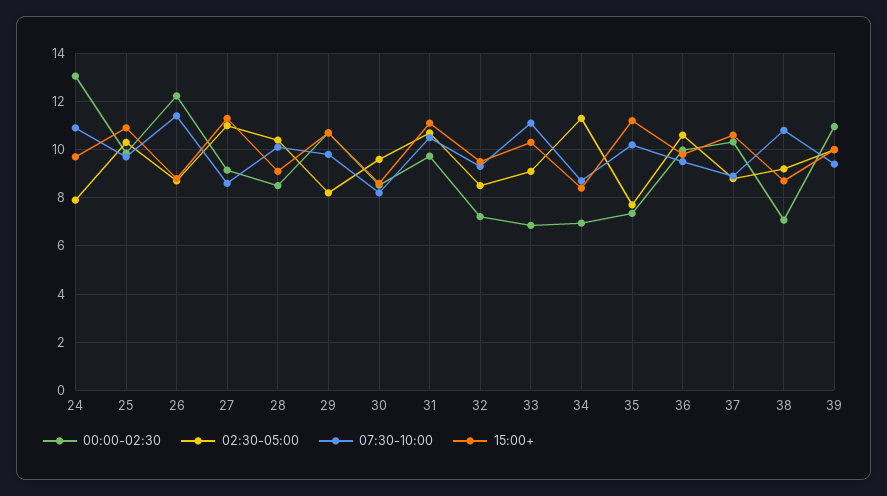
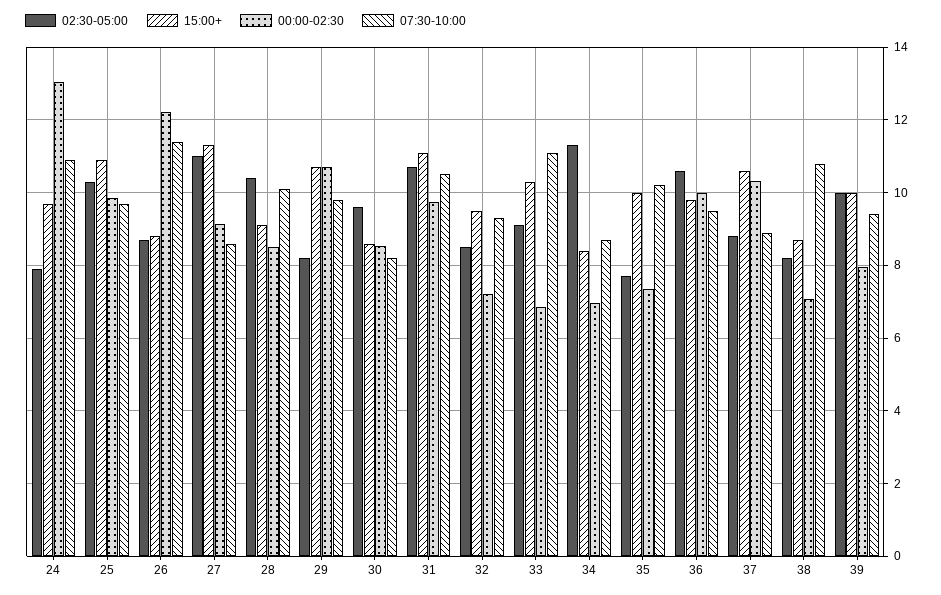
15:00+, 35: 11.25 -> 10
02:30-05:00, 38: 9.25 -> 8.2
00:00-02:30, 39: 11 -> 8

